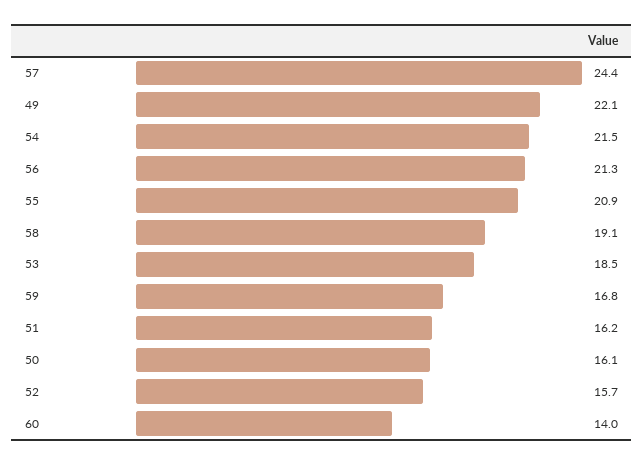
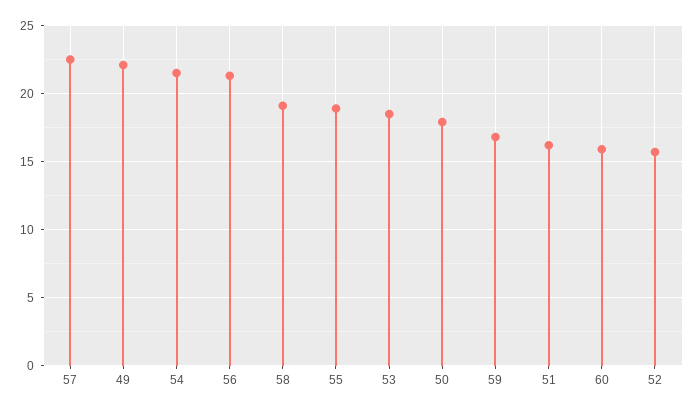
57: 24.4 -> 22.5
55: 20.9 -> 19
50: 16.1 -> 18
60: 14 -> 16

